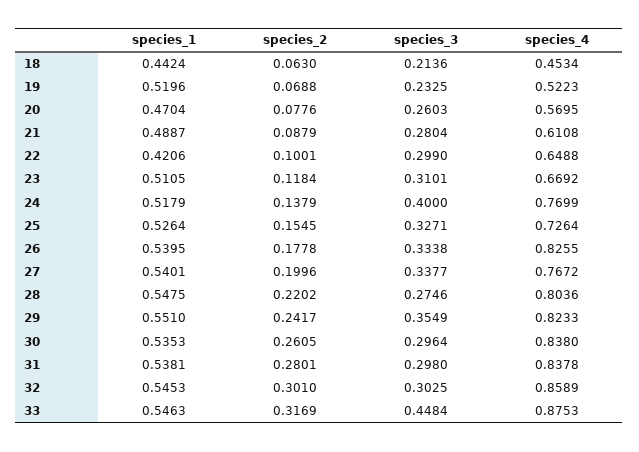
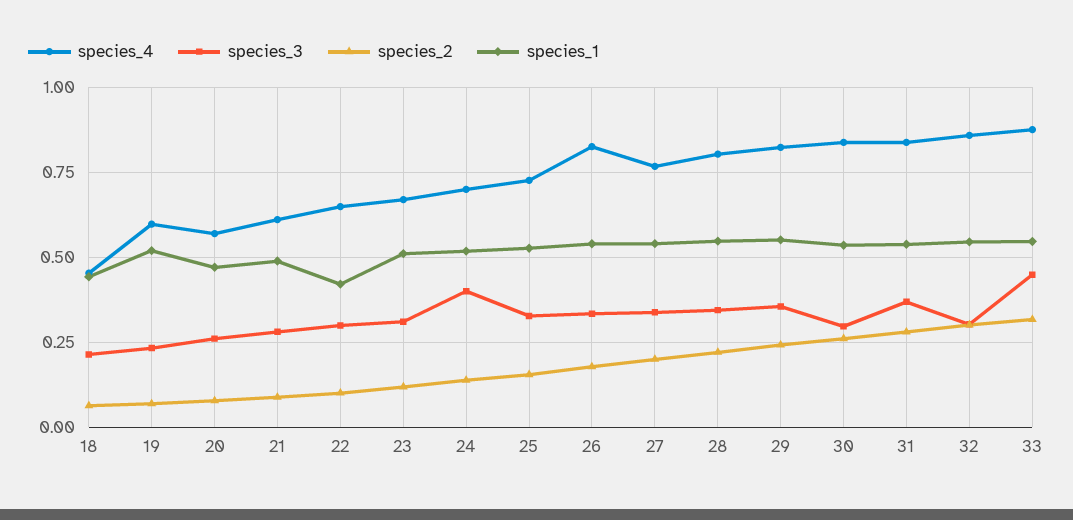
species_4, 19: 0.5223 -> 0.6
species_4, 24: 0.7699 -> 0.7
species_3, 28: 0.2746 -> 0.35
species_3, 31: 0.298 -> 0.375

